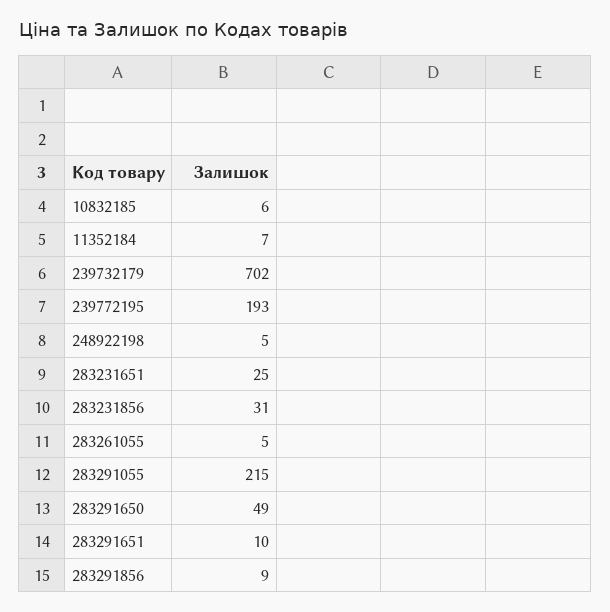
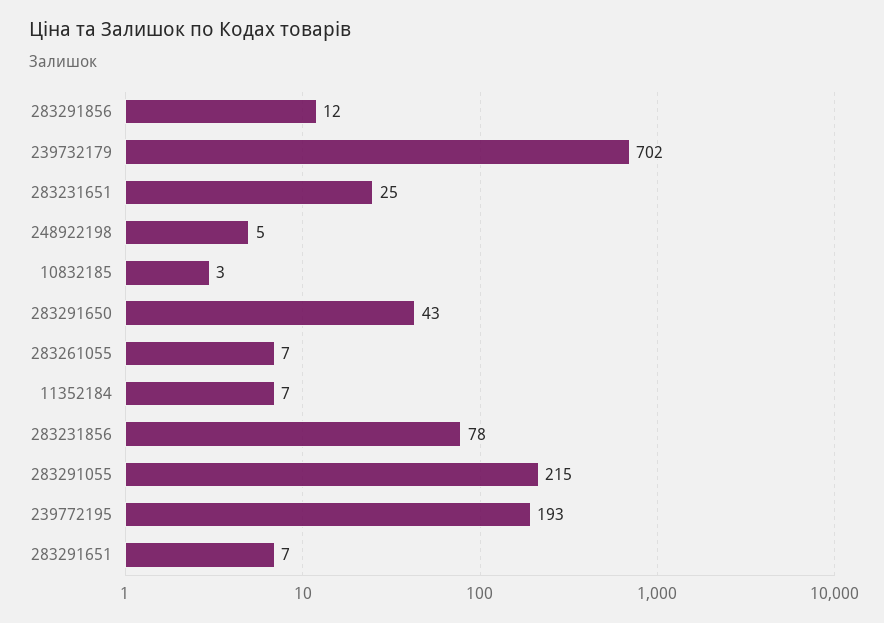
10832185: 6 -> 3
283231856: 31 -> 78
283261055: 5 -> 7
283291650: 49 -> 43
283291651: 10 -> 7
283291856: 9 -> 12

